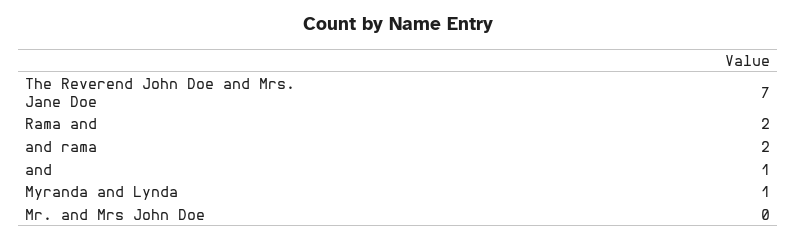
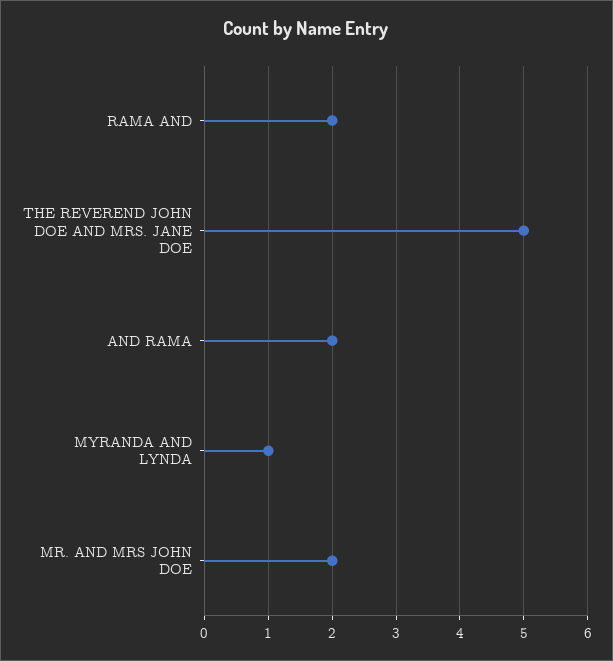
The Reverend John Doe and Mrs. Jane Doe: 7 -> 5
and: 1 -> none
Mr. and Mrs John Doe: 0 -> 2

